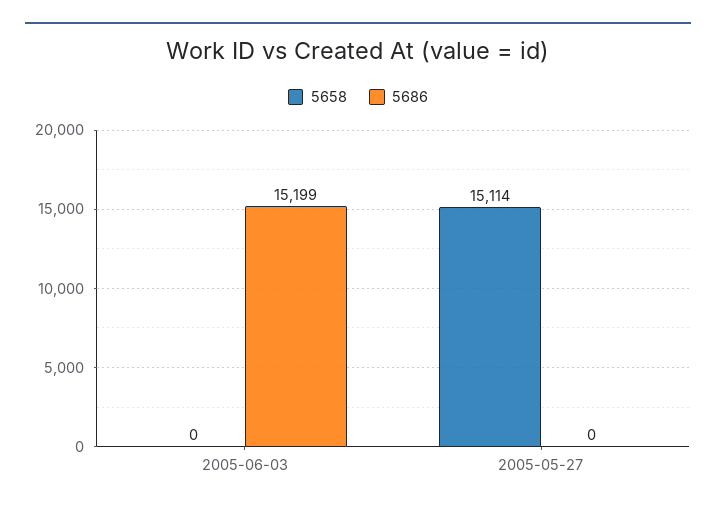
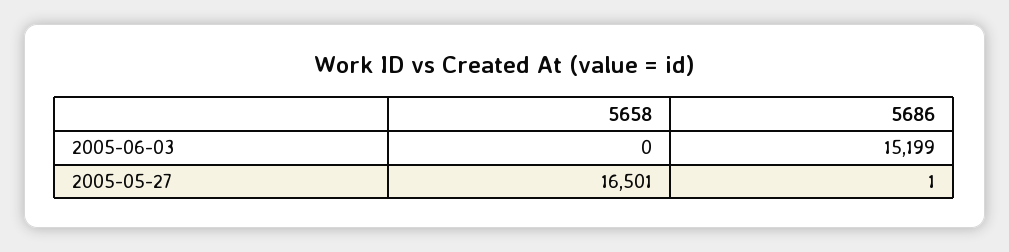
5658, 2005-05-27: 15114 -> 16501
5686, 2005-05-27: 0 -> 1

